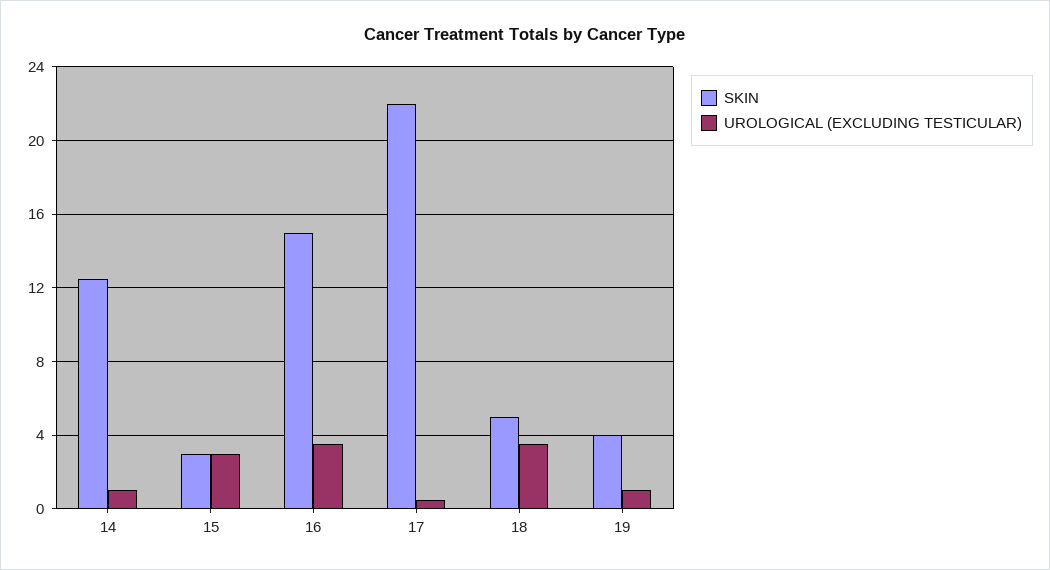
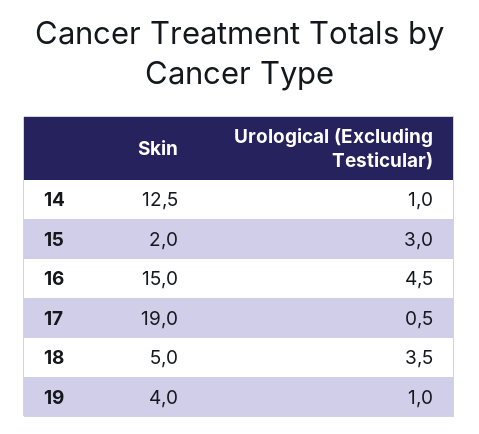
SKIN, 15: 3 -> 2
UROLOGICAL (EXCLUDING TESTICULAR), 16: 3.5 -> 4.5
SKIN, 17: 22 -> 19

